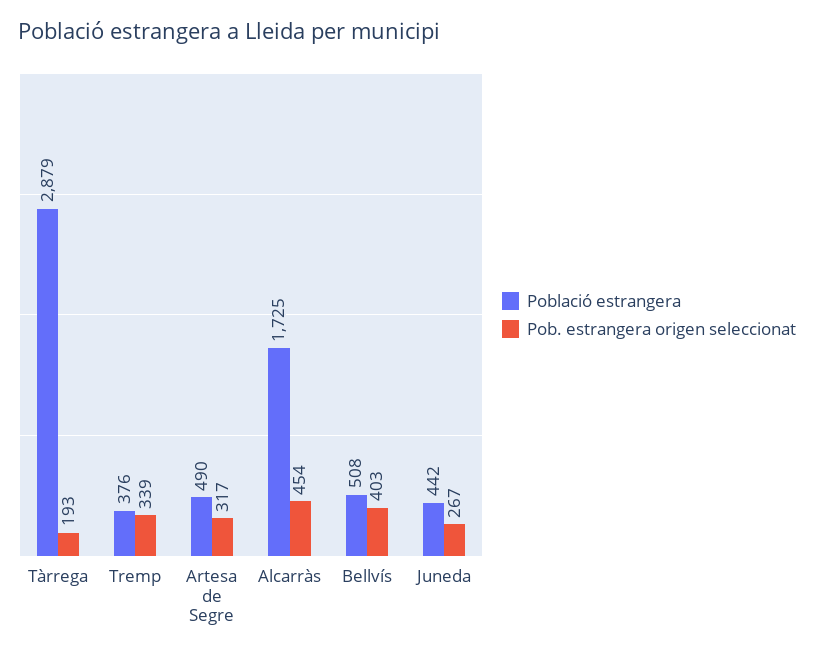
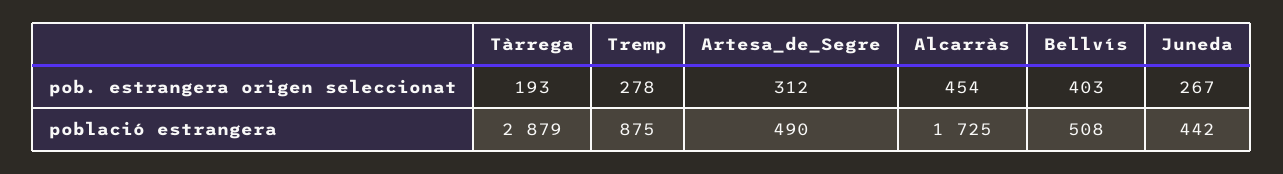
Població estrangera, Tremp: 376 -> 875
Pob. estrangera origen seleccionat, Tremp: 339 -> 278
Pob. estrangera origen seleccionat, Artesa de Segre: 317 -> 312

